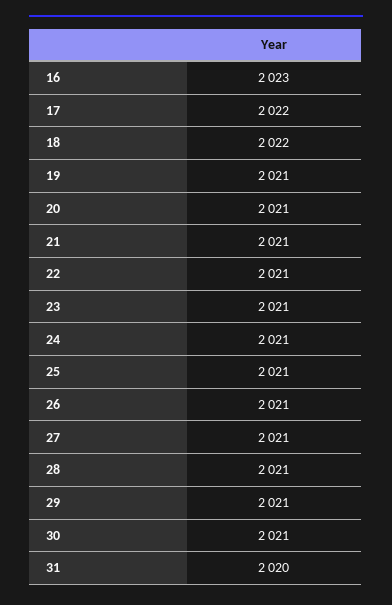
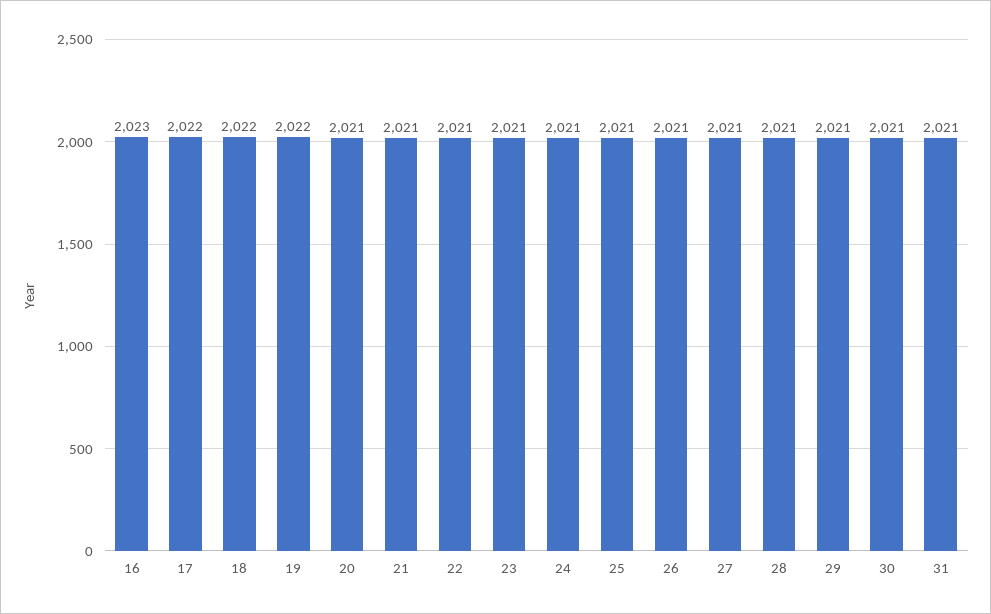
19: 2021 -> 2022
31: 2020 -> 2021

